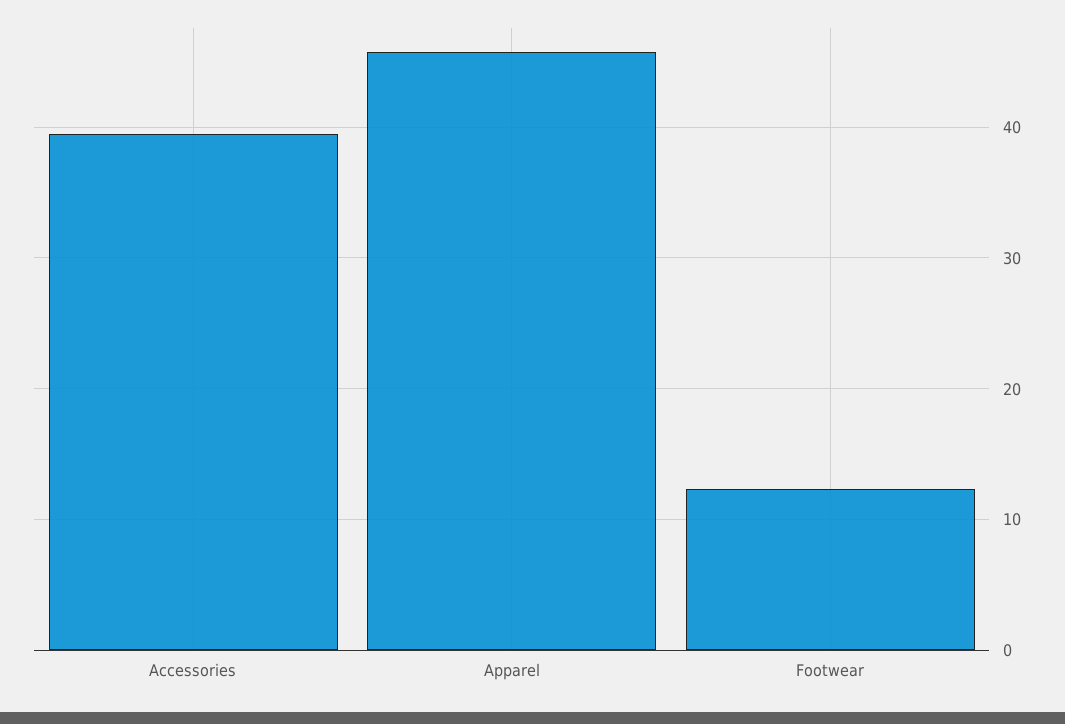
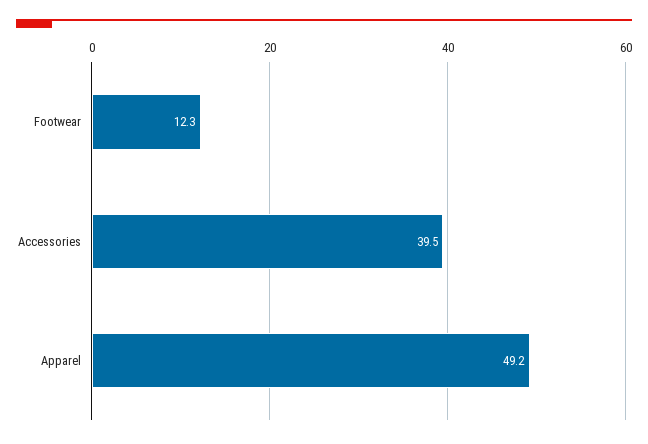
Apparel: 46 -> 49.2

